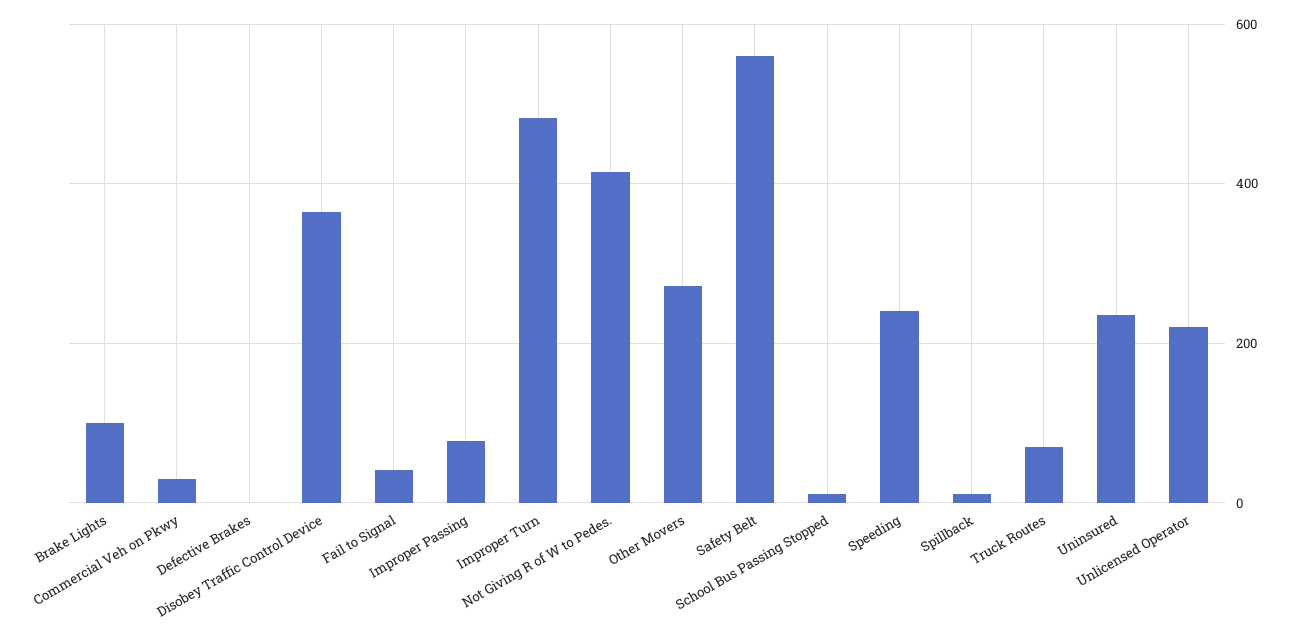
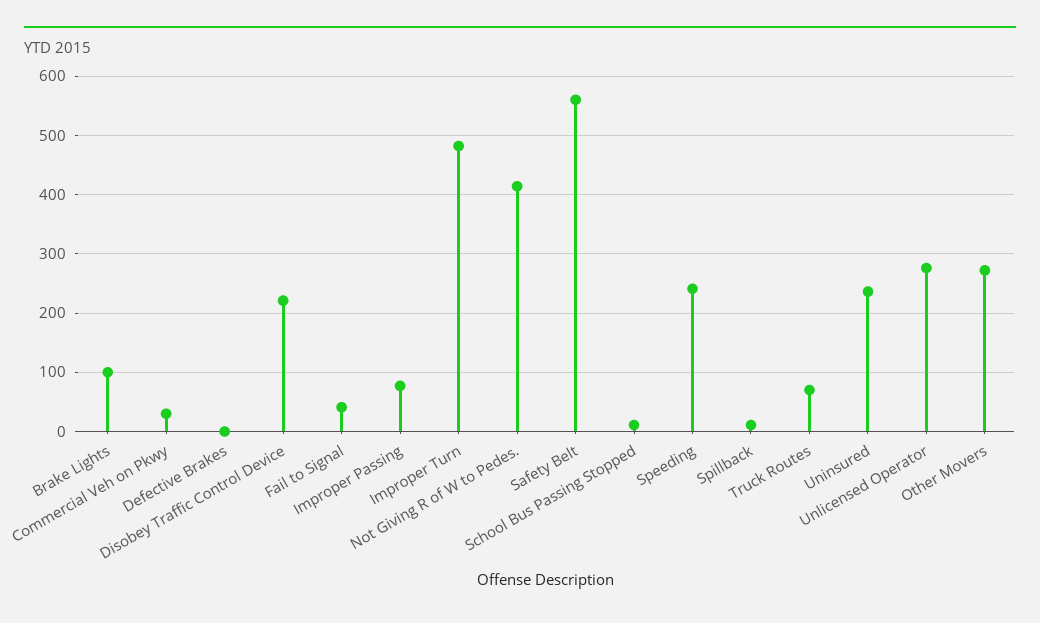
Disobey Traffic Control Device: 360 -> 220
Unlicensed Operator: 220 -> 280

